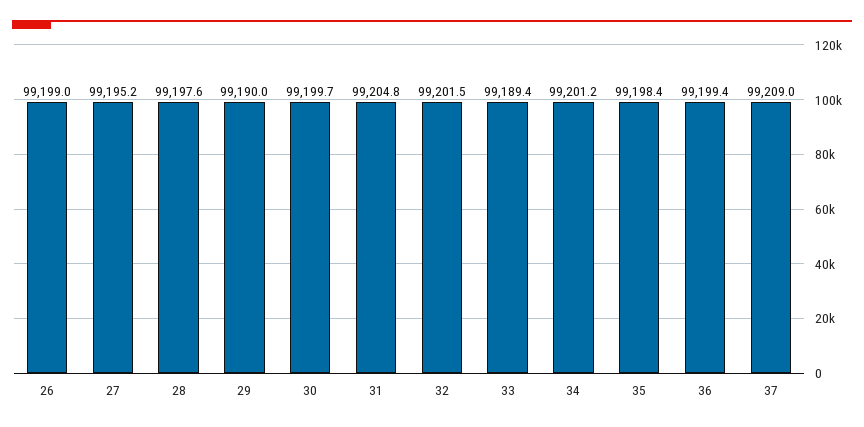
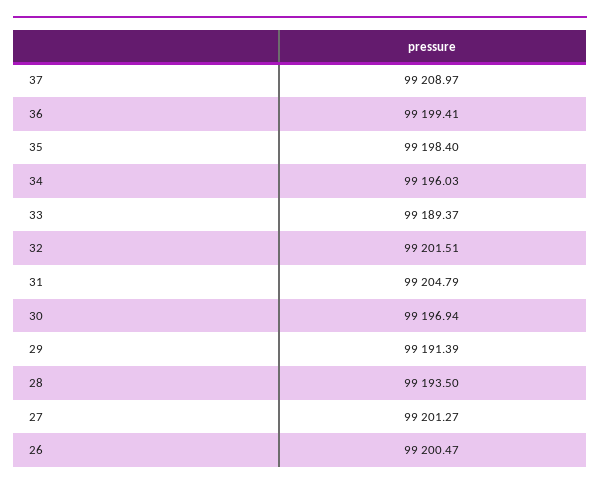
26: 99199 -> 99200.47
27: 99195.2 -> 99201.27
28: 99197.6 -> 99193.5
29: 99190 -> 99191.39
30: 99199.7 -> 99196.94
34: 99201.2 -> 99196.03

